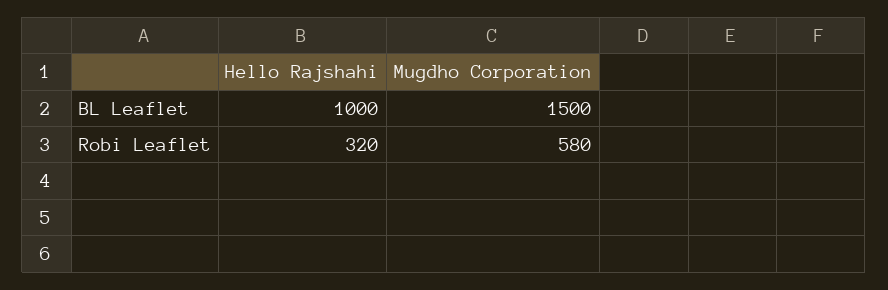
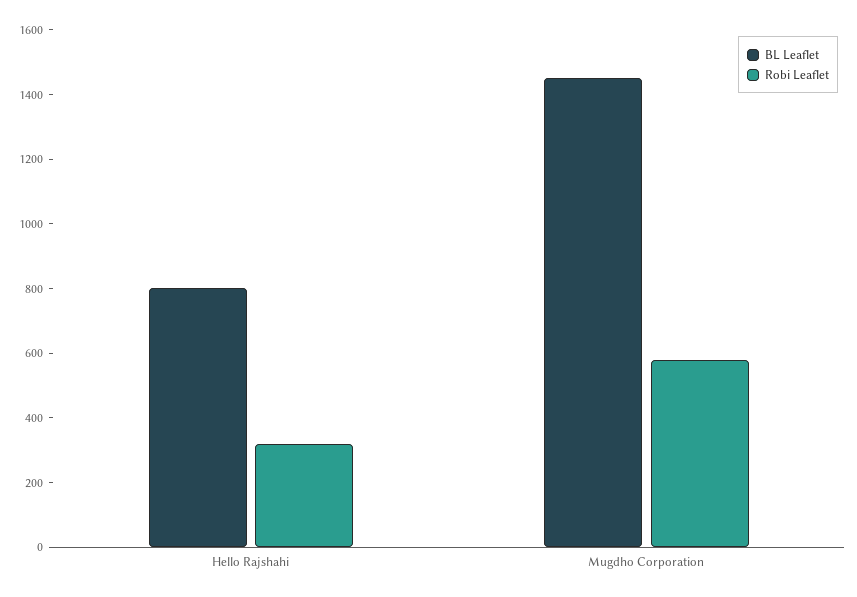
BL Leaflet, Hello Rajshahi: 1000 -> 800
BL Leaflet, Mugdho Corporation: 1500 -> 1450

